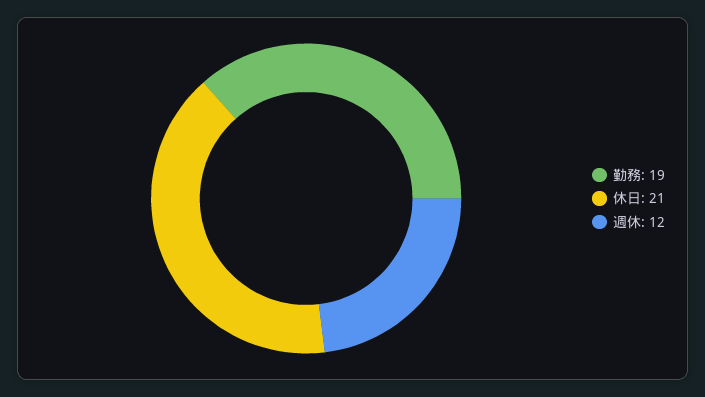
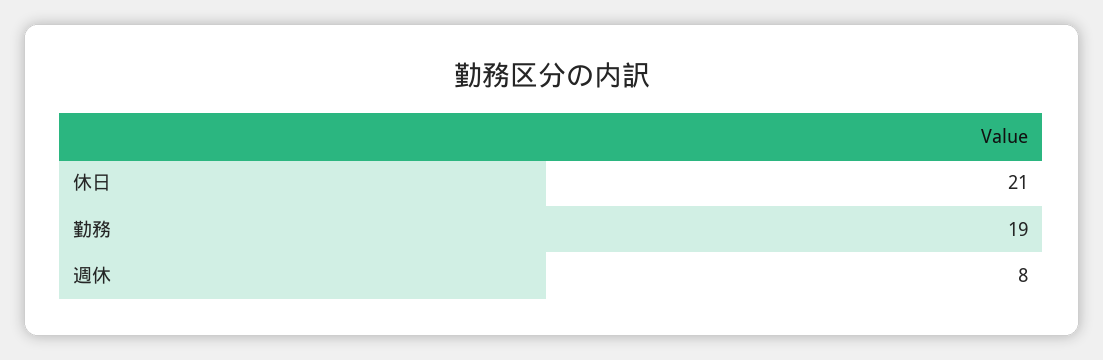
週休: 12 -> 8

